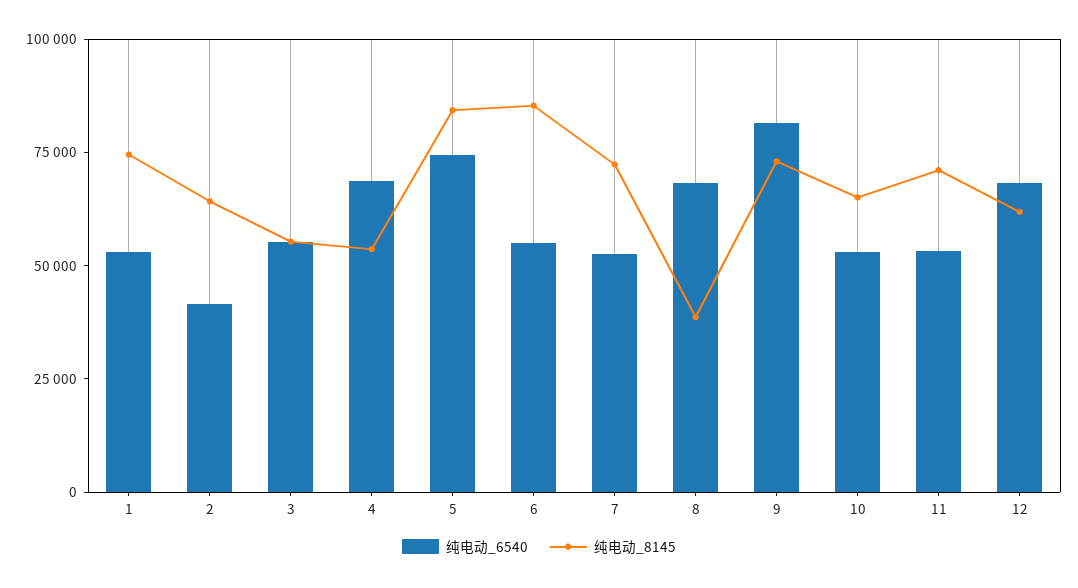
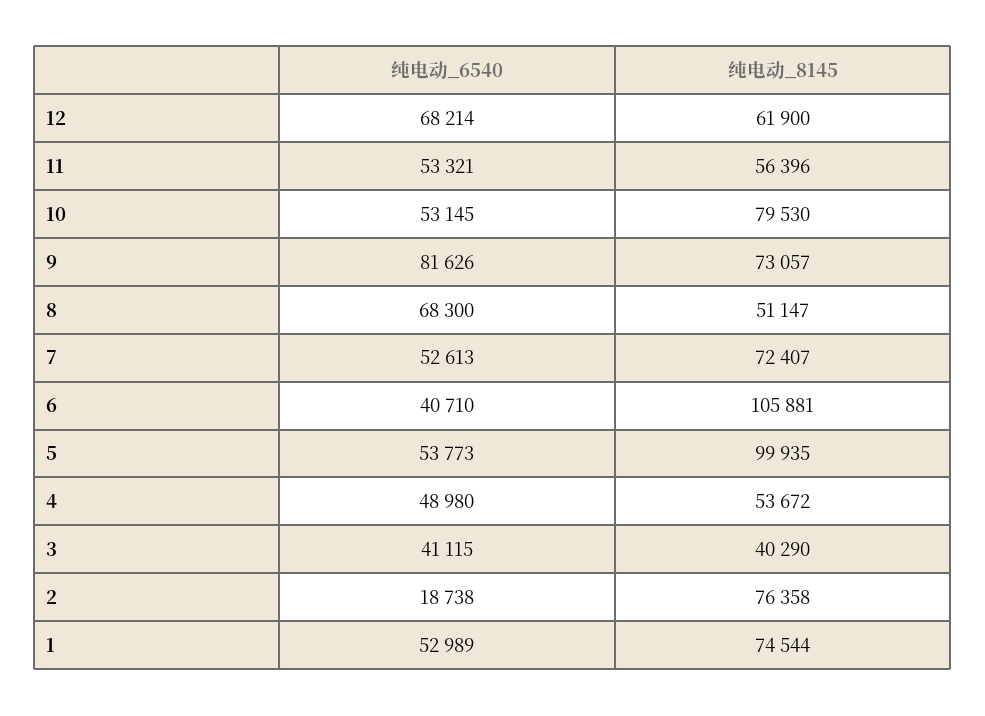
纯电动_6540, 2: 40000 -> 18738
纯电动_8145, 2: 65000 -> 76358
纯电动_6540, 3: 55000 -> 41115
纯电动_8145, 3: 55000 -> 40290
纯电动_6540, 4: 70000 -> 48980
纯电动_6540, 5: 75000 -> 53773
纯电动_8145, 5: 85000 -> 99935
纯电动_6540, 6: 55000 -> 40710
纯电动_8145, 6: 85000 -> 105881
纯电动_8145, 8: 40000 -> 51147
纯电动_8145, 10: 65000 -> 79530
纯电动_8145, 11: 70000 -> 56396

